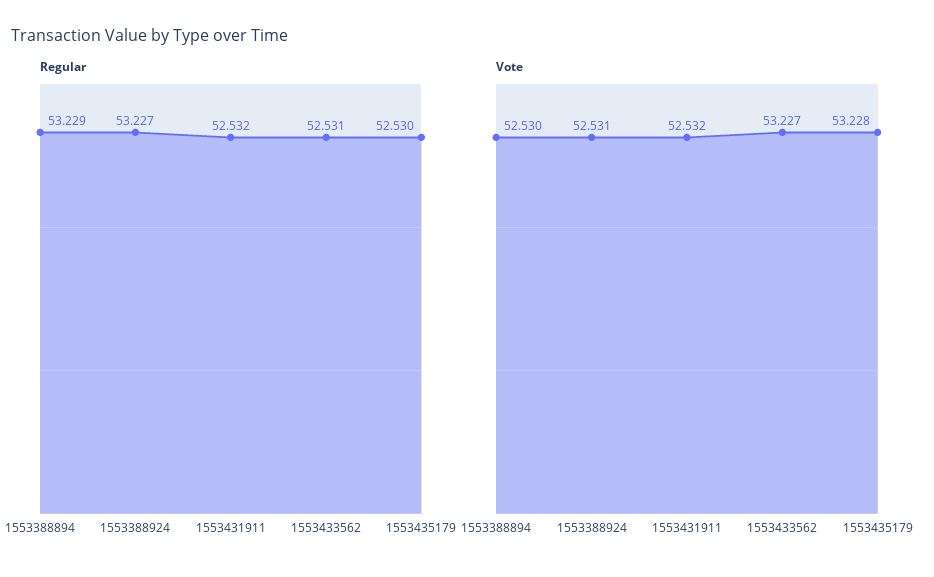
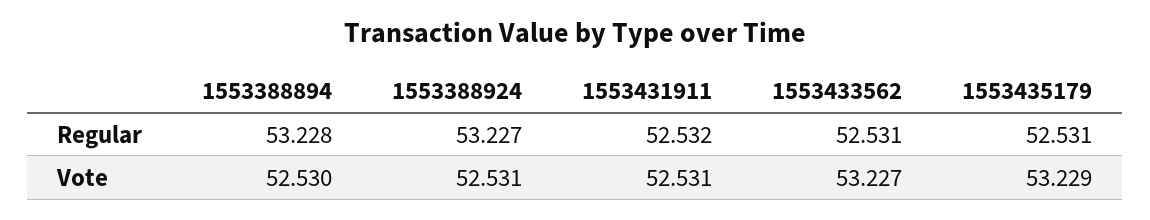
Regular, 1553388894: 53.229 -> 53.228
Regular, 1553435179: 52.53 -> 52.531
Vote, 1553431911: 52.532 -> 52.531
Vote, 1553435179: 53.228 -> 53.229

